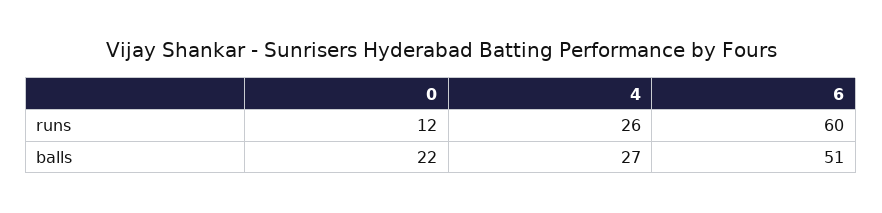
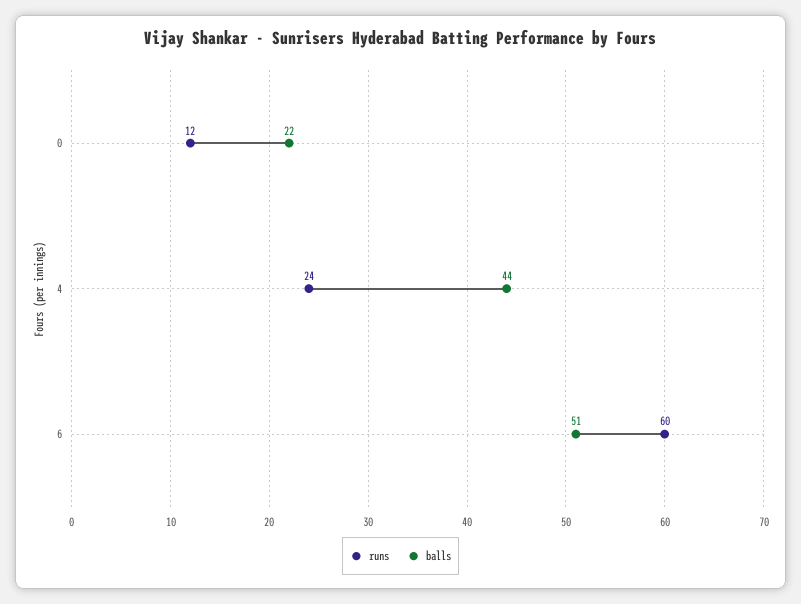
runs, 4: 26 -> 24
balls, 4: 27 -> 44

